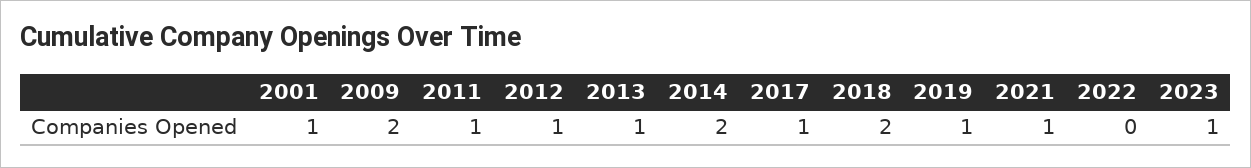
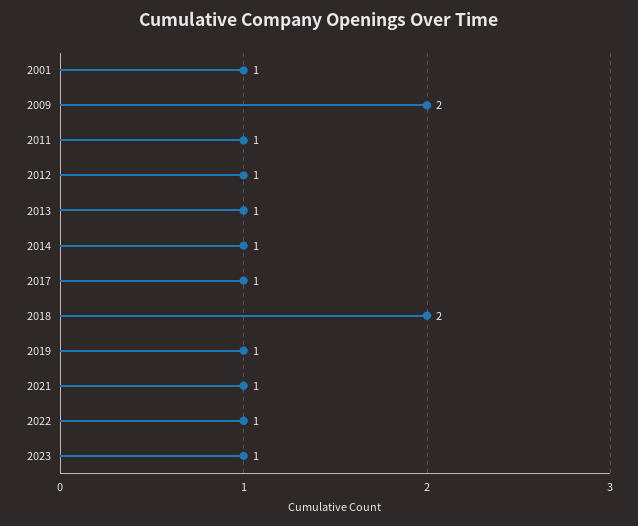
2014: 2 -> 1
2022: 0 -> 1

